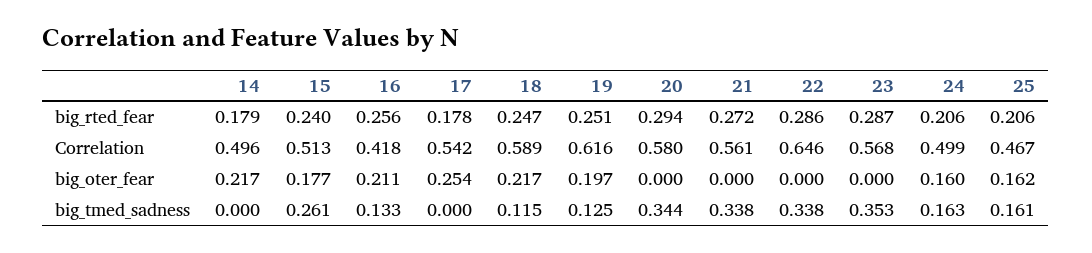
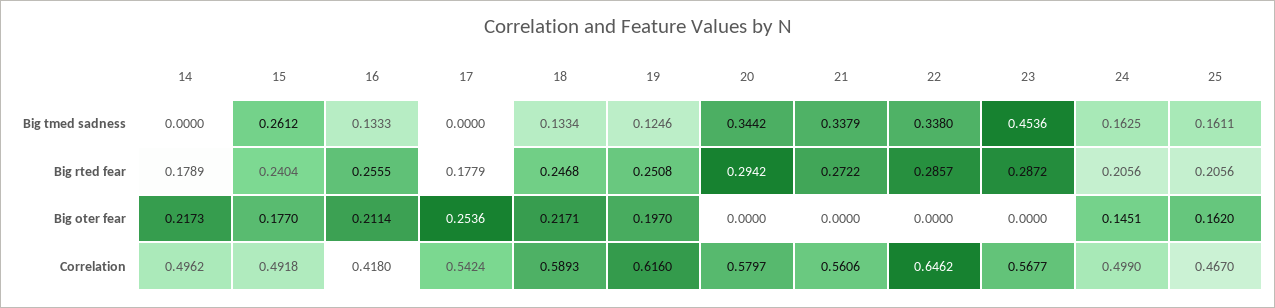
15, Correlation: 0.513 -> 0.4918
24, big_oter_fear: 0.16 -> 0.1451
18, big_tmed_sadness: 0.115 -> 0.1334
23, big_tmed_sadness: 0.353 -> 0.4536

